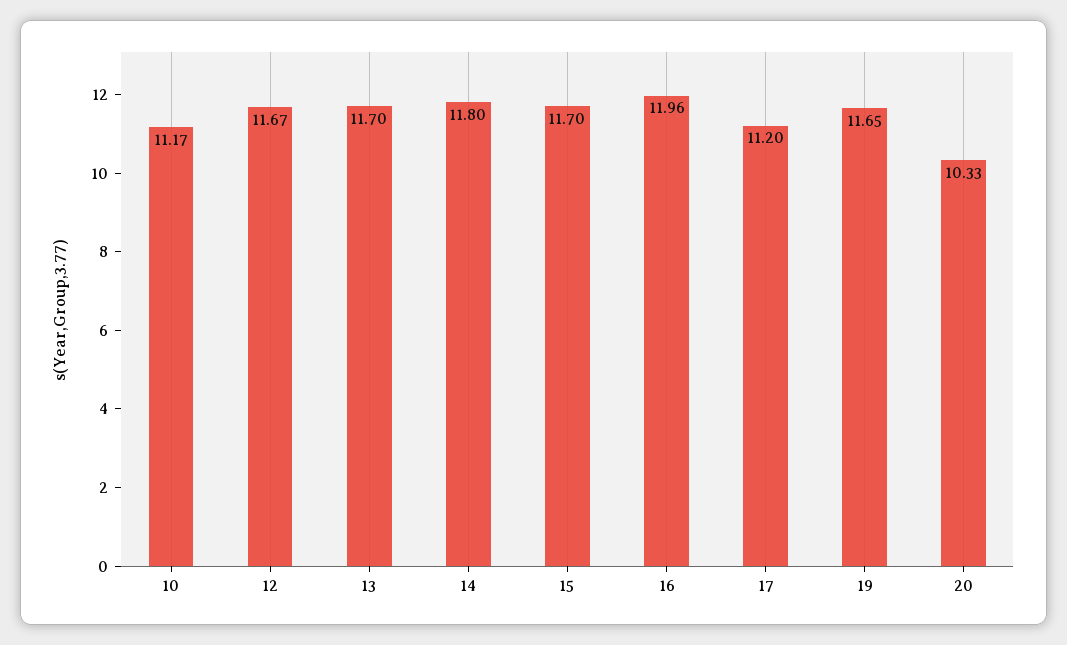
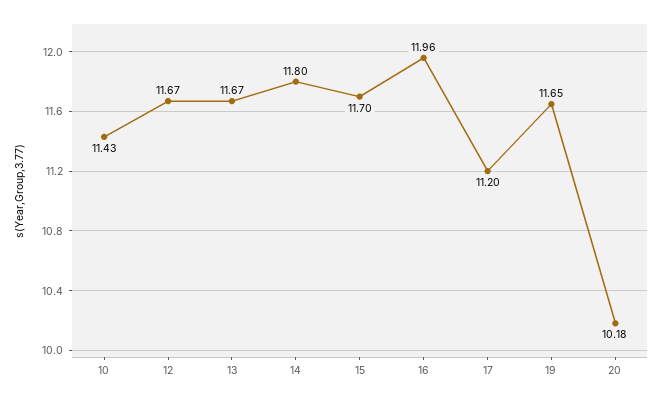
10: 11.17 -> 11.43
13: 11.7 -> 11.67
20: 10.33 -> 10.18

